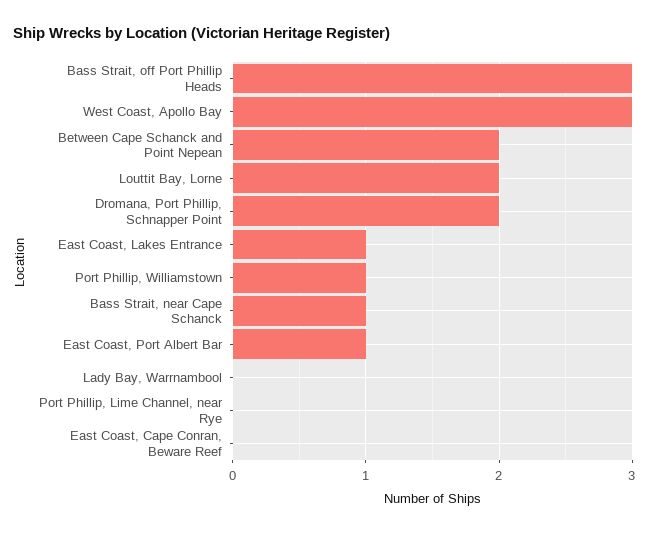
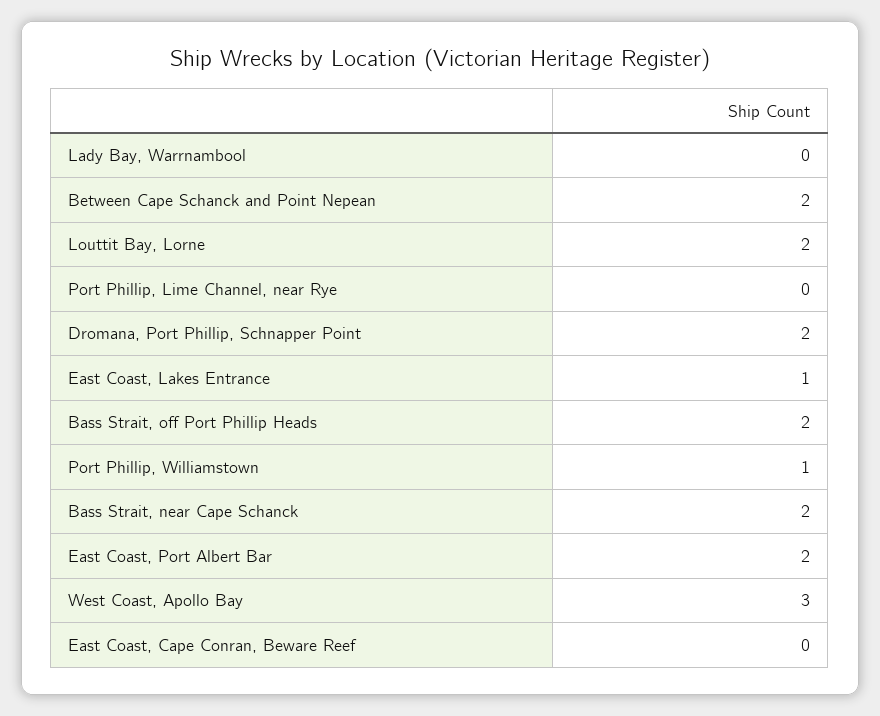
Bass Strait, off Port Phillip Heads: 3 -> 2
Bass Strait, near Cape Schanck: 1 -> 2
East Coast, Port Albert Bar: 1 -> 2

